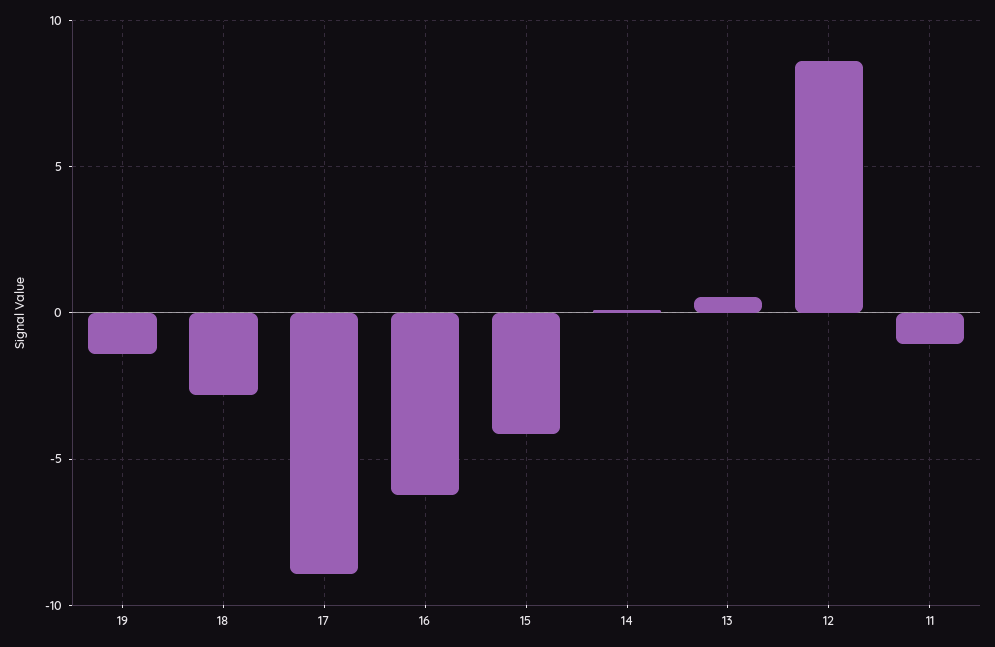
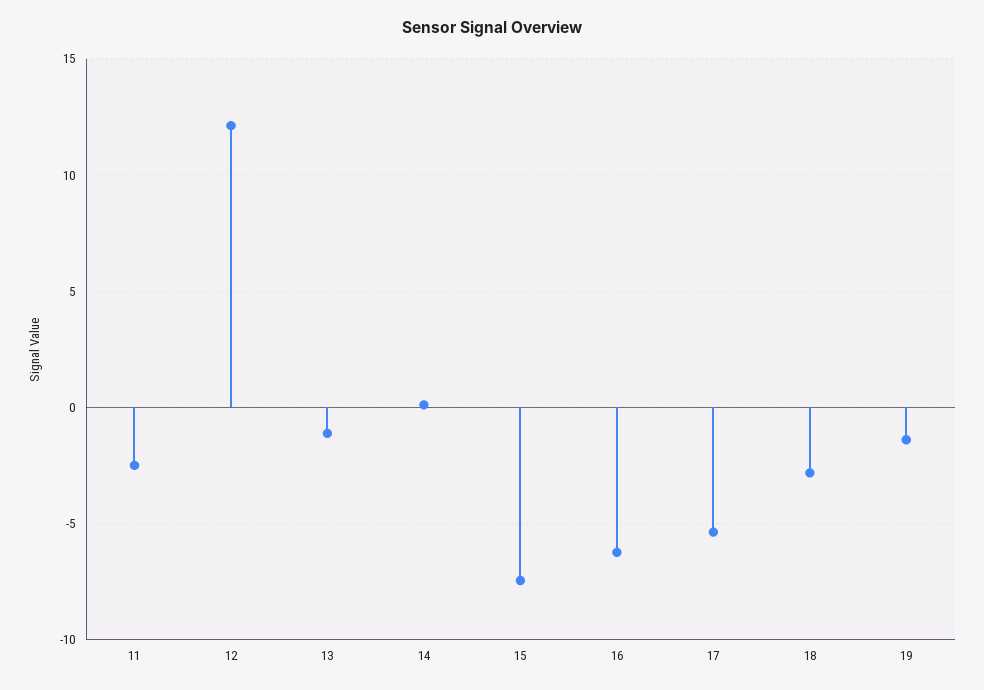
17: -9 -> -5.5
15: -4 -> -7.5
13: 0.5 -> -1
12: 8.5 -> 12
11: -1 -> -2.5

